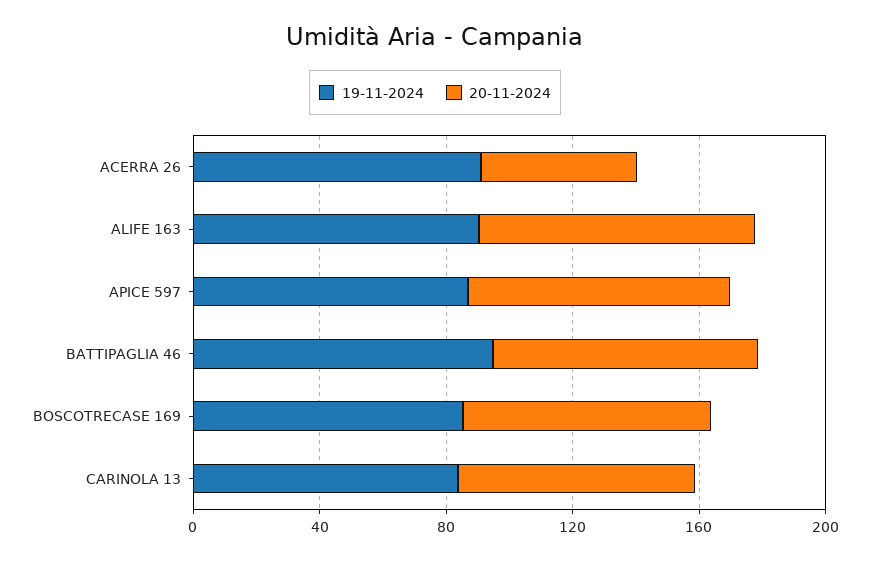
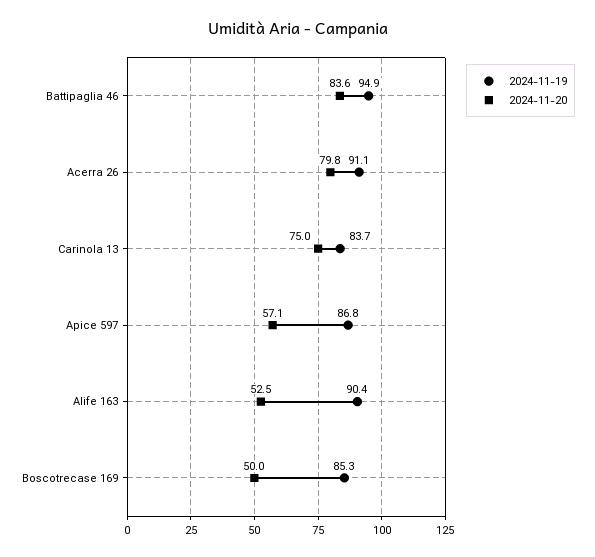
20-11-2024, ACERRA 26: 50 -> 79.8
20-11-2024, ALIFE 163: 90 -> 52.5
20-11-2024, APICE 597: 80 -> 57.1
20-11-2024, BOSCOTRECASE 169: 80 -> 50

